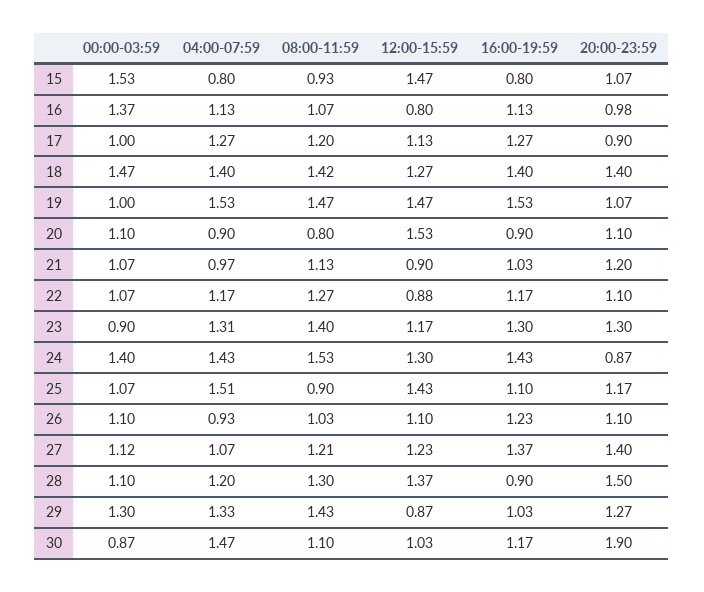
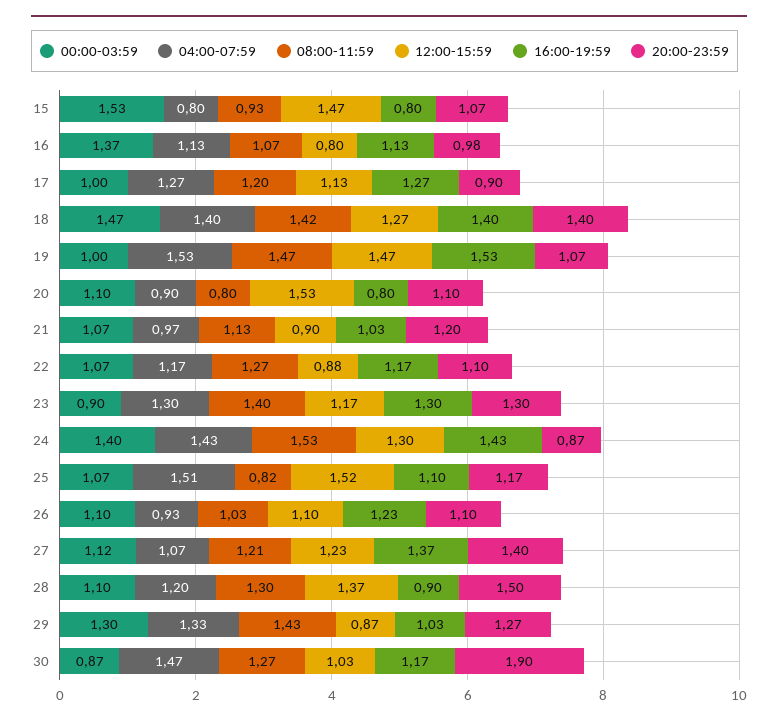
16:00-19:59, 20: 0.9 -> 0.8
04:00-07:59, 23: 1.31 -> 1.3
08:00-11:59, 25: 0.9 -> 0.82
12:00-15:59, 25: 1.43 -> 1.52
08:00-11:59, 30: 1.1 -> 1.27

